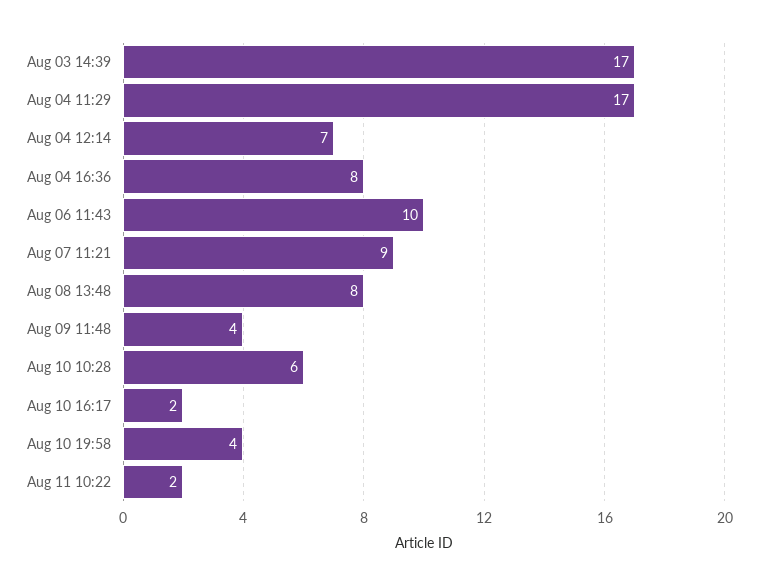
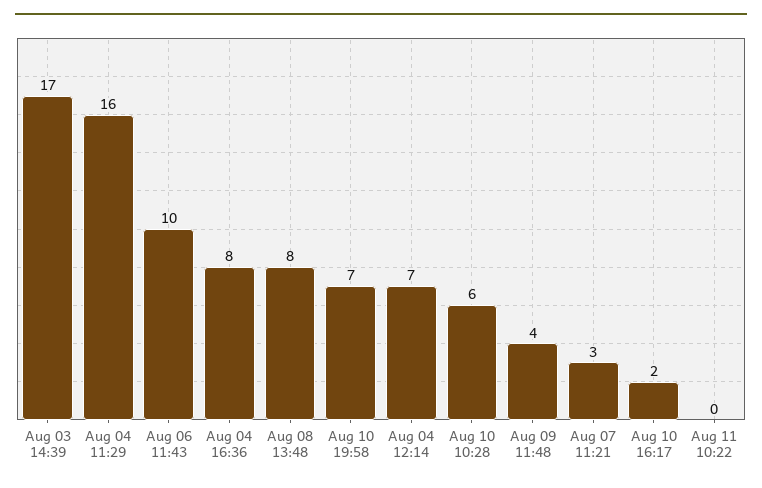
Aug 04 11:29: 17 -> 16
Aug 07 11:21: 9 -> 3
Aug 10 19:58: 4 -> 7
Aug 11 10:22: 2 -> 0

